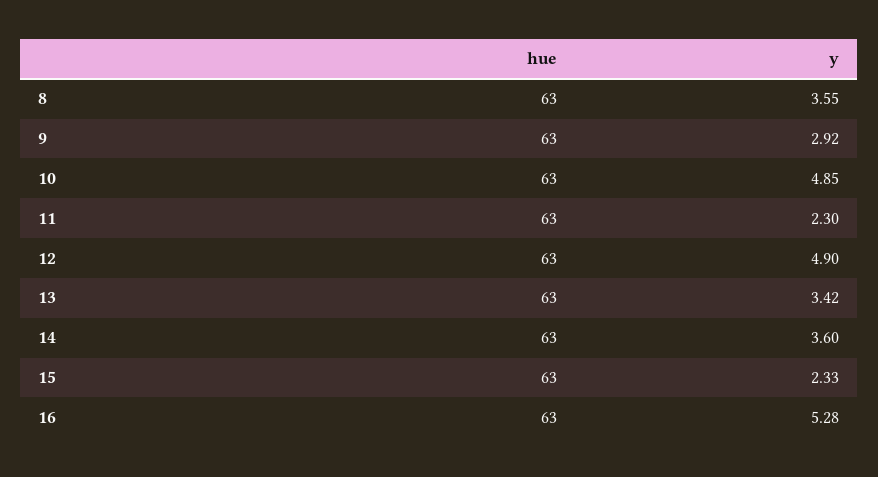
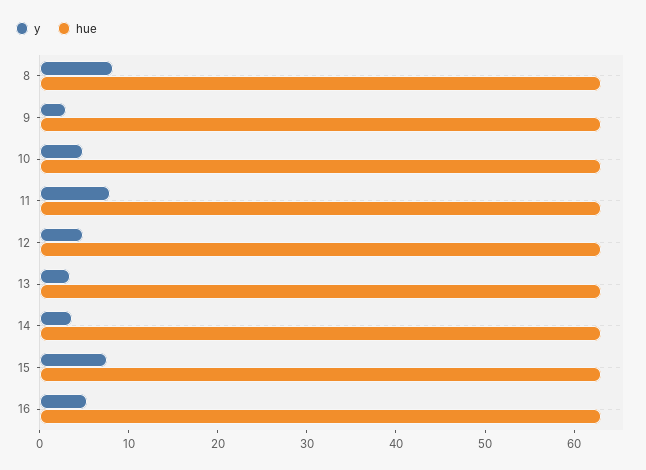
y, 8: 3.55 -> 8
y, 11: 2.3 -> 8
y, 15: 2.33 -> 8

